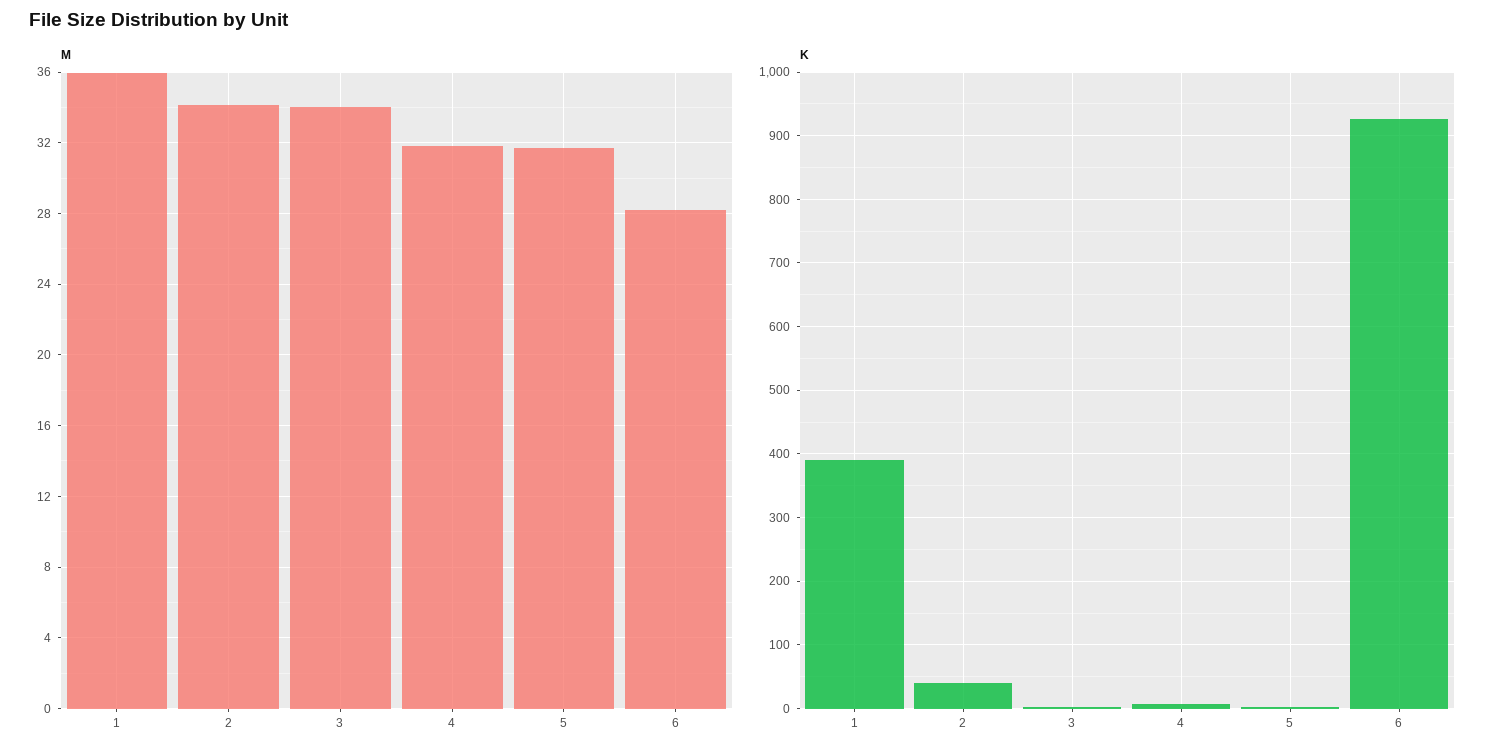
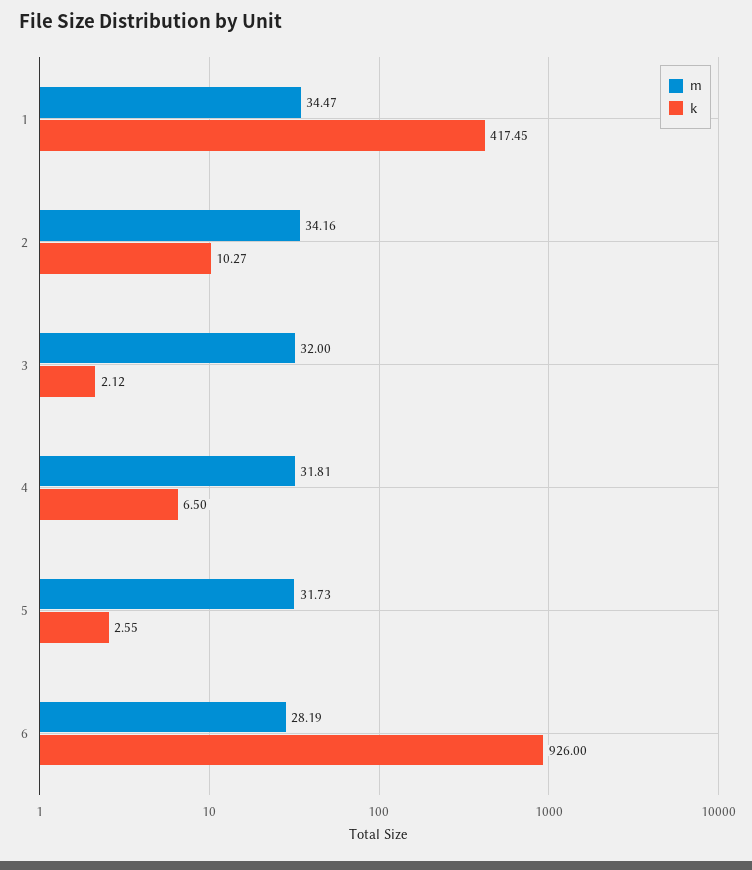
M, 1: 36 -> 34.47
M, 3: 34 -> 32
K, 1: 390 -> 417.45
K, 2: 40 -> 10.27

